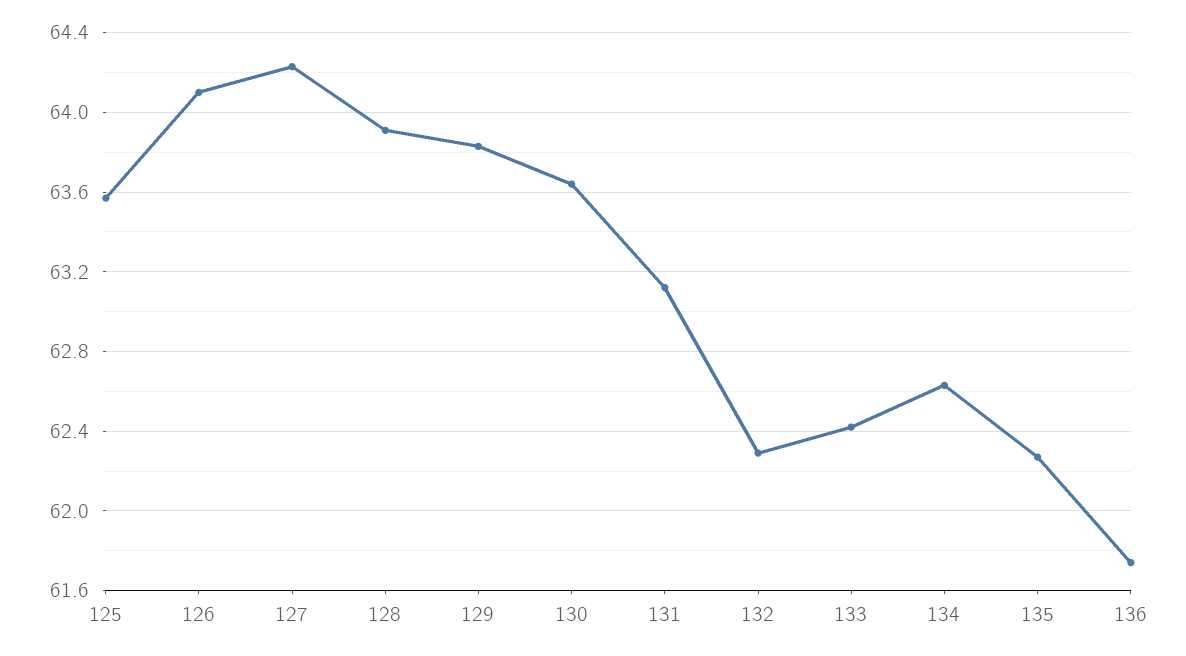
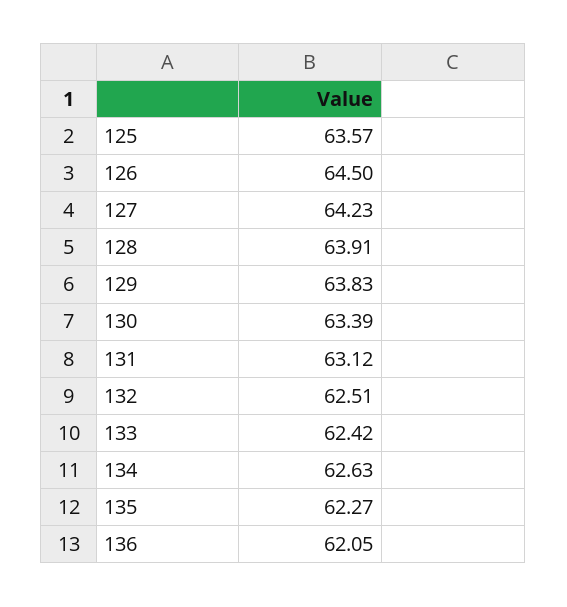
126: 64.1 -> 64.5
130: 63.65 -> 63.39
132: 62.3 -> 62.51
136: 61.75 -> 62.05

